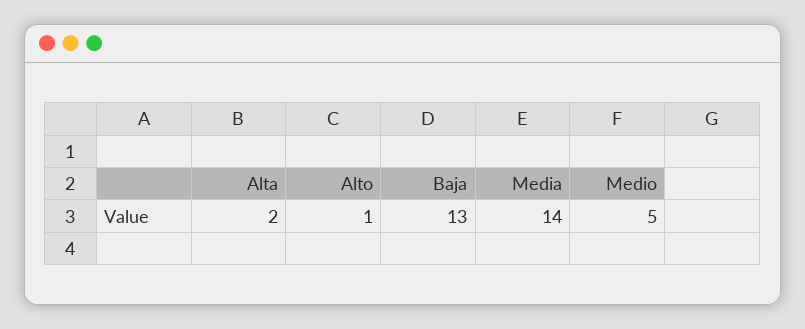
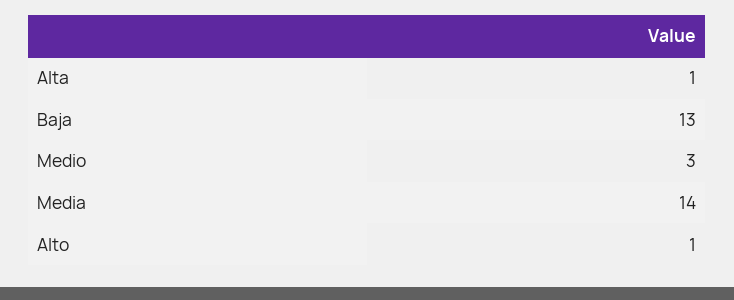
Alta: 2 -> 1
Medio: 5 -> 3

